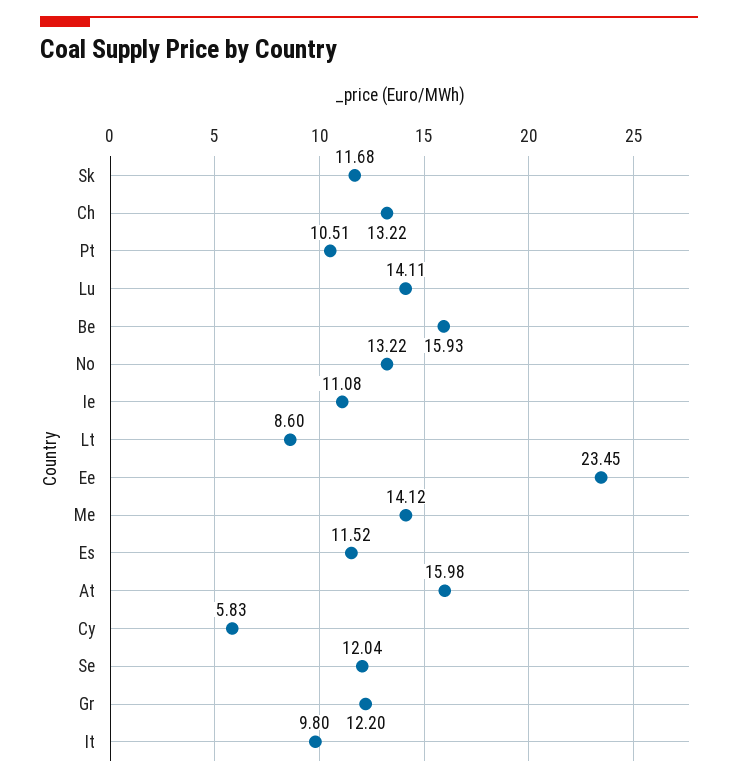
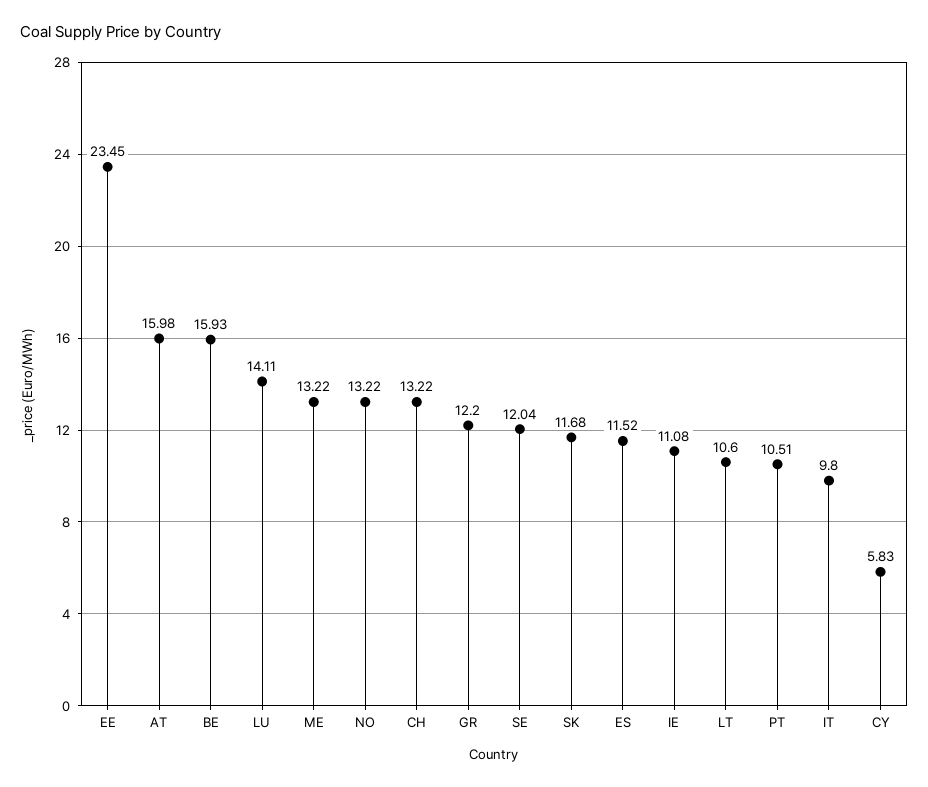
Lt: 8.6 -> 10.6
Me: 14.12 -> 13.22

